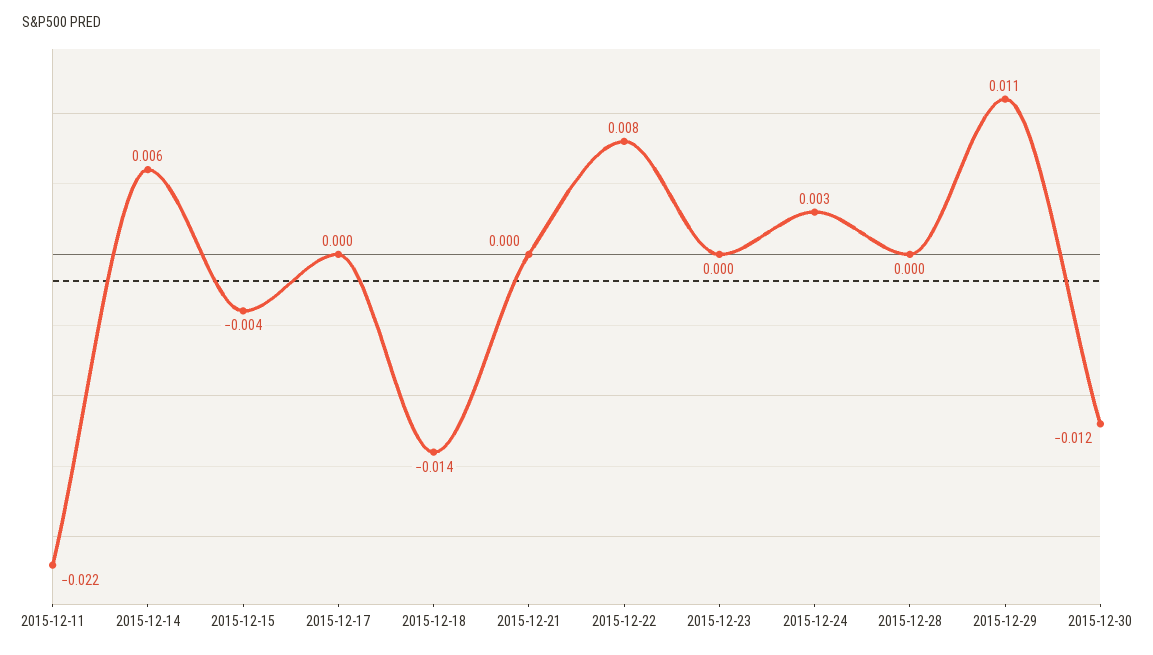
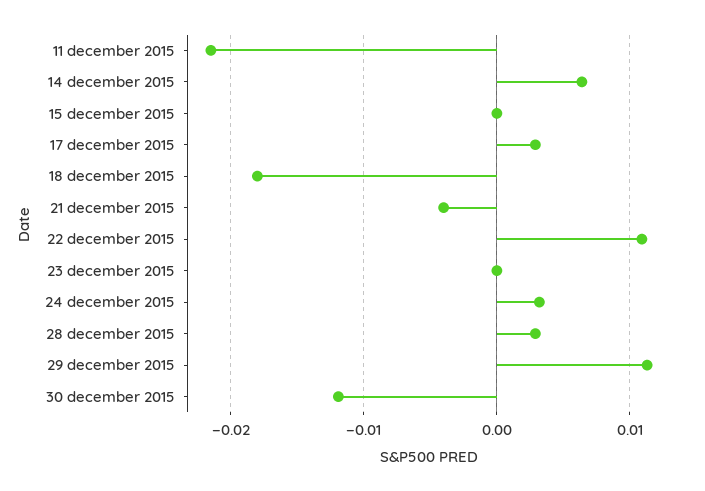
2015-12-15: -0.004 -> 0
2015-12-17: 0 -> 0.003
2015-12-18: -0.014 -> -0.018
2015-12-21: 0 -> -0.004
2015-12-22: 0.008 -> 0.011
2015-12-28: 0 -> 0.003

